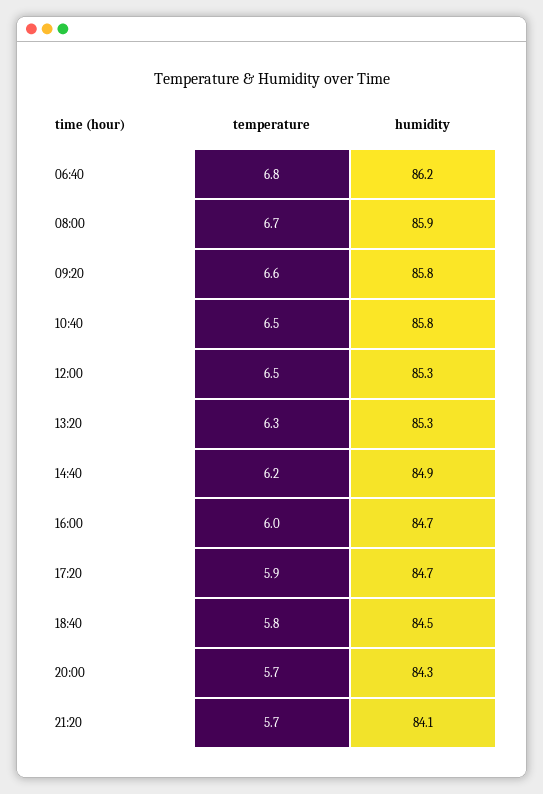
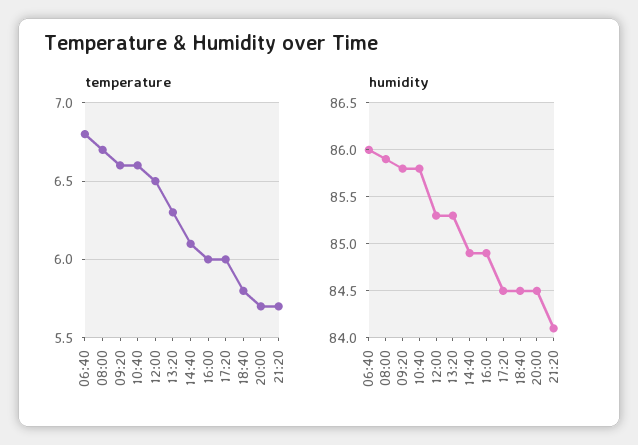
humidity, 06:40: 86.2 -> 86
temperature, 10:40: 6.5 -> 6.6
temperature, 14:40: 6.2 -> 6.1
humidity, 16:00: 84.7 -> 84.9
temperature, 17:20: 5.9 -> 6
humidity, 17:20: 84.7 -> 84.5
humidity, 20:00: 84.3 -> 84.5

